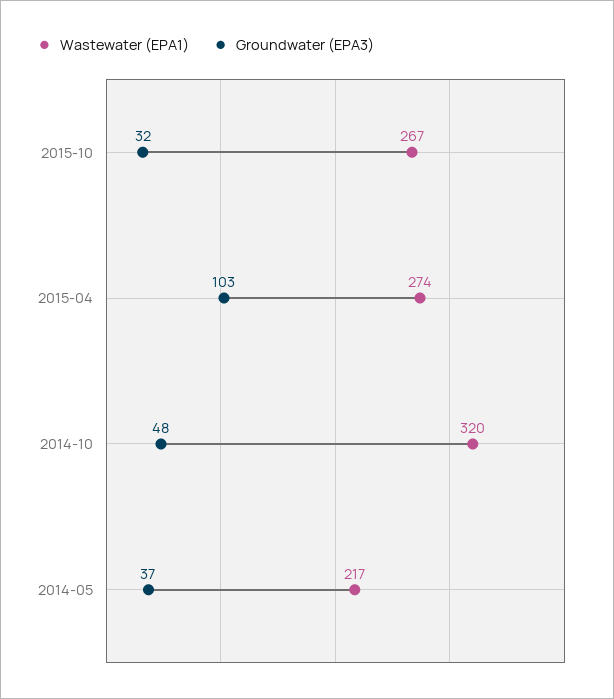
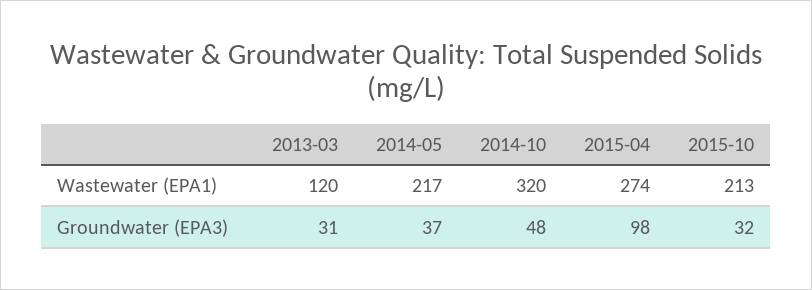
Wastewater (EPA1), 2015-10: 267 -> 213
Groundwater (EPA3), 2015-04: 103 -> 98
Wastewater (EPA1), 2013-03: none -> 120
Groundwater (EPA3), 2013-03: none -> 31

